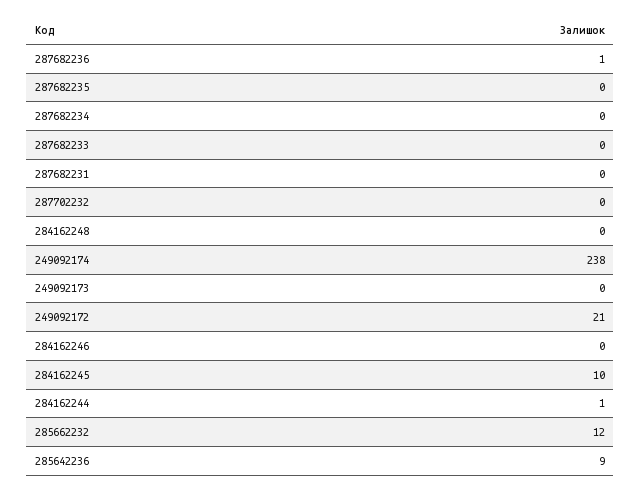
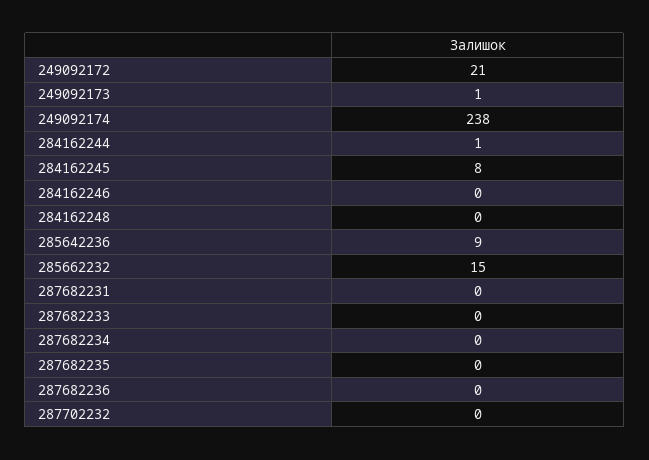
287682236: 1 -> 0
249092173: 0 -> 1
284162245: 10 -> 8
285662232: 12 -> 15

